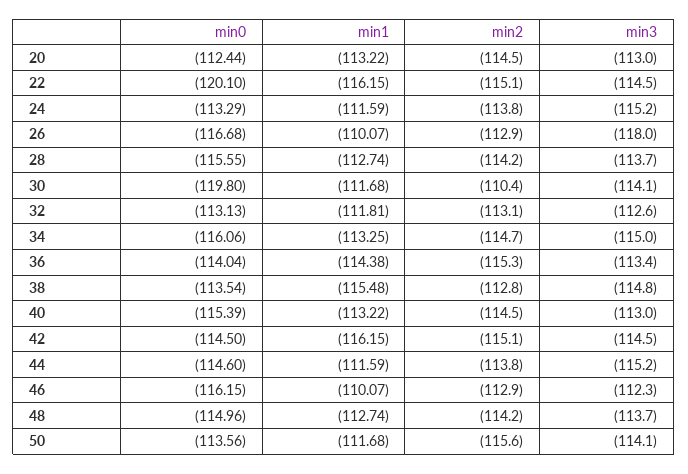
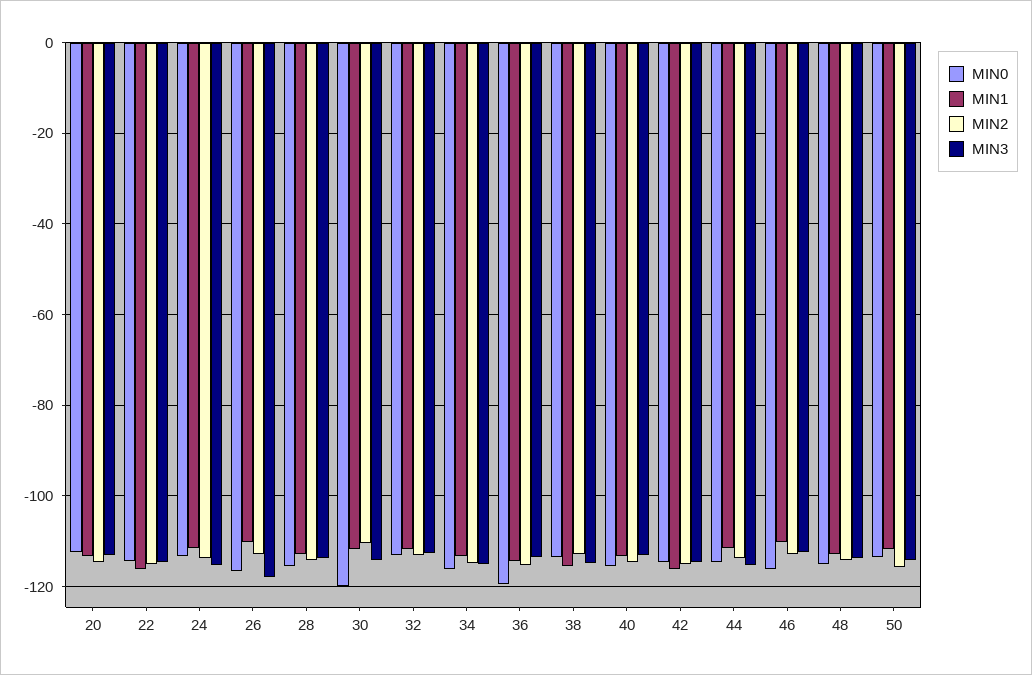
min0, 22: -120.1 -> -114
min0, 36: -114.04 -> -120

